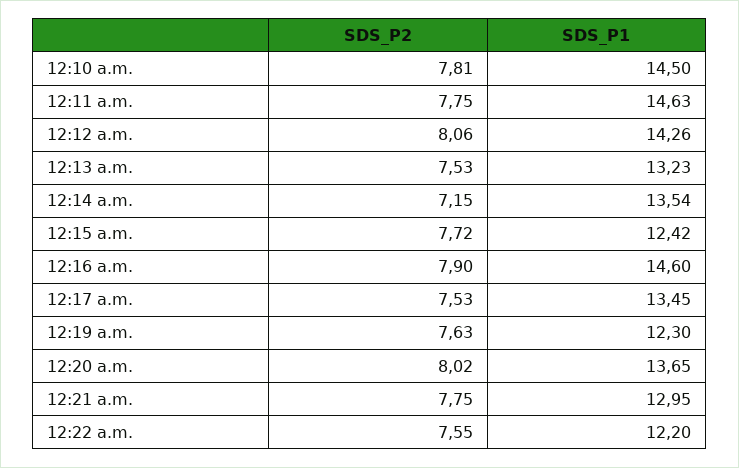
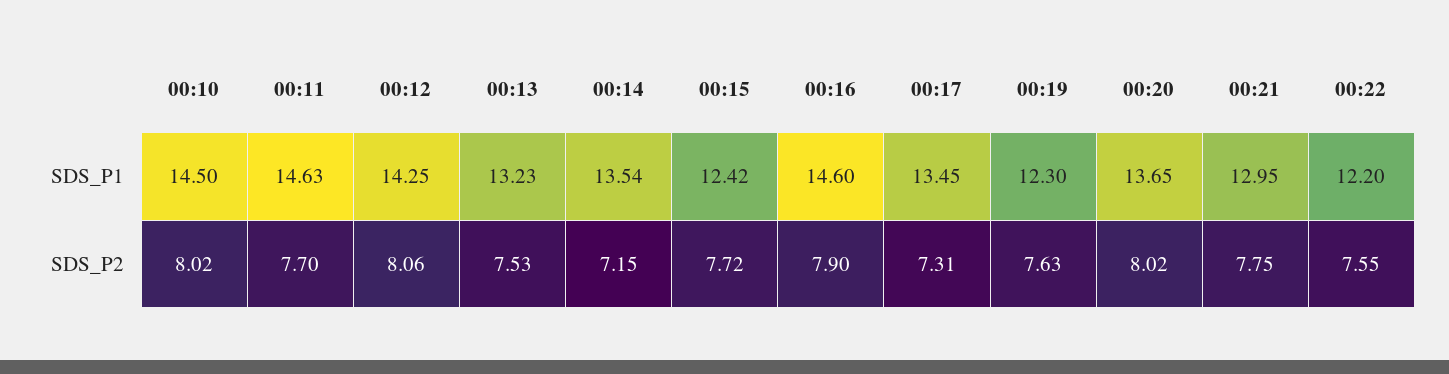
SDS_P2, 12:10 a.m.: 7.81 -> 8.02
SDS_P2, 12:11 a.m.: 7.75 -> 7.7
SDS_P1, 12:12 a.m.: 14.26 -> 14.25
SDS_P2, 12:17 a.m.: 7.53 -> 7.31

